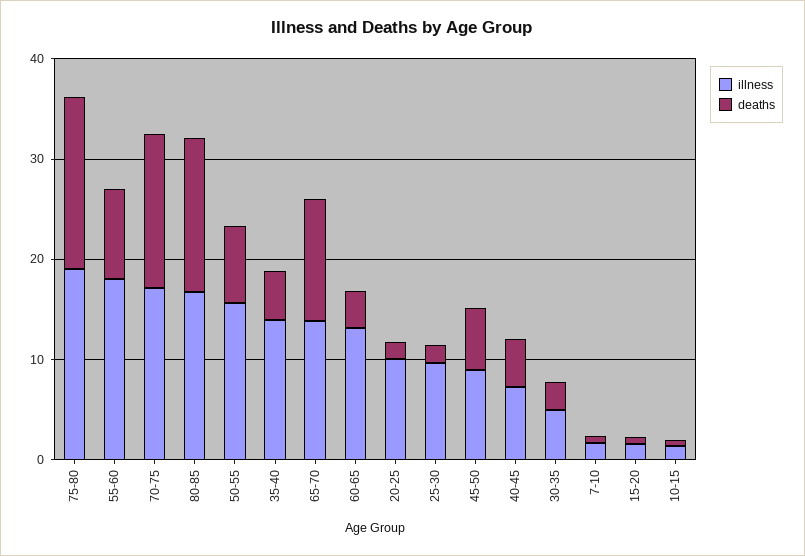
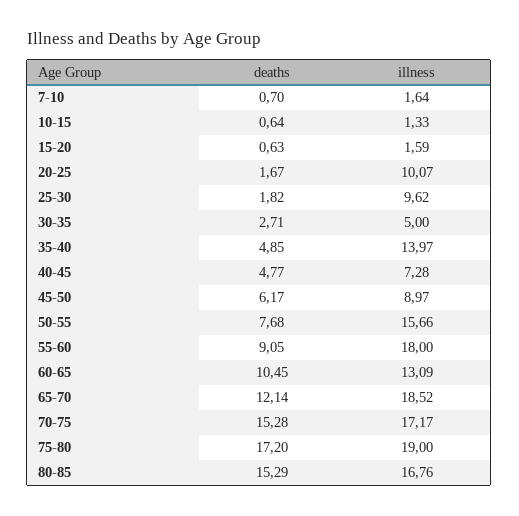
illness, 65-70: 14 -> 18.52
deaths, 60-65: 4 -> 10.45

